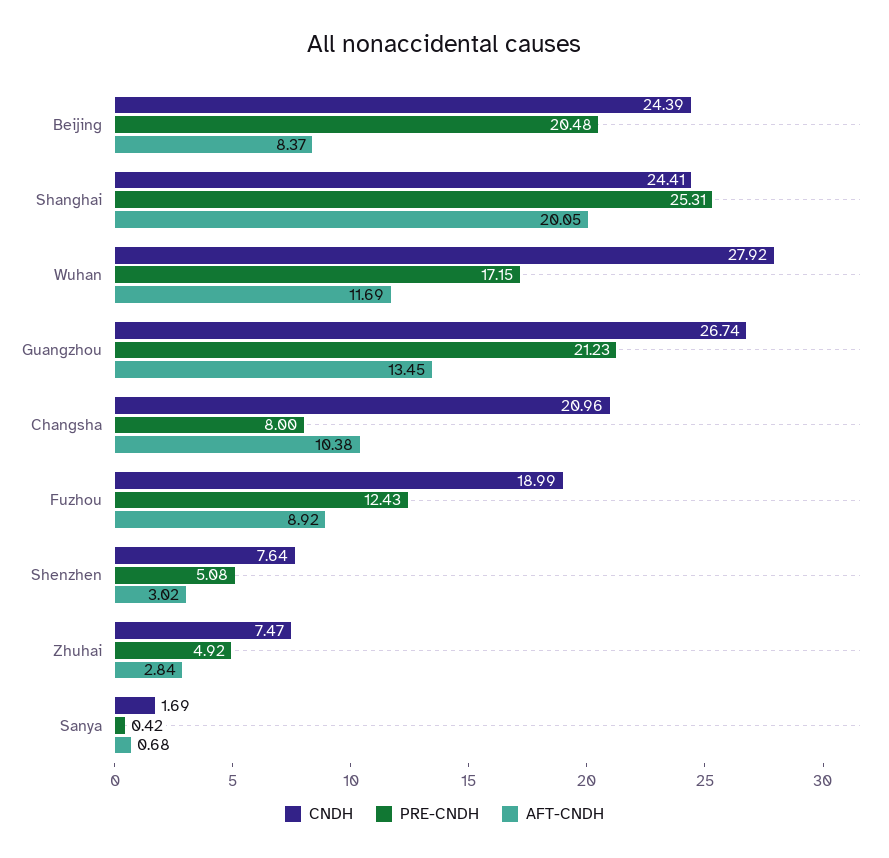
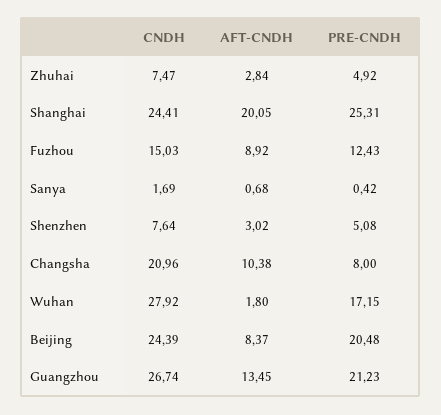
AFT-CNDH, Wuhan: 11.69 -> 1.8
CNDH, Fuzhou: 18.99 -> 15.03

